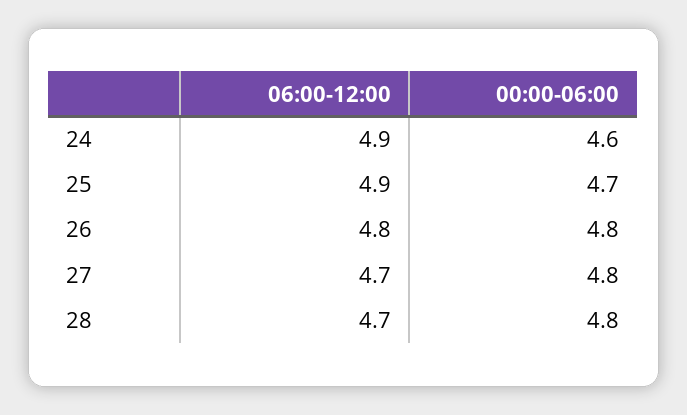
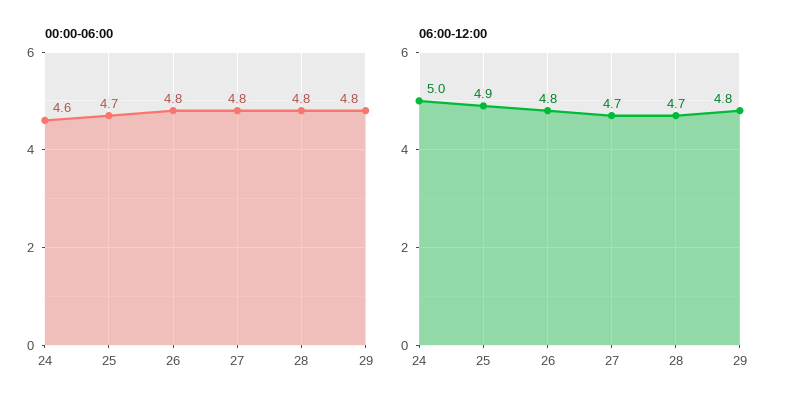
06:00-12:00, 24: 4.9 -> 5
00:00-06:00, 29: none -> 4.8
06:00-12:00, 29: none -> 4.8

